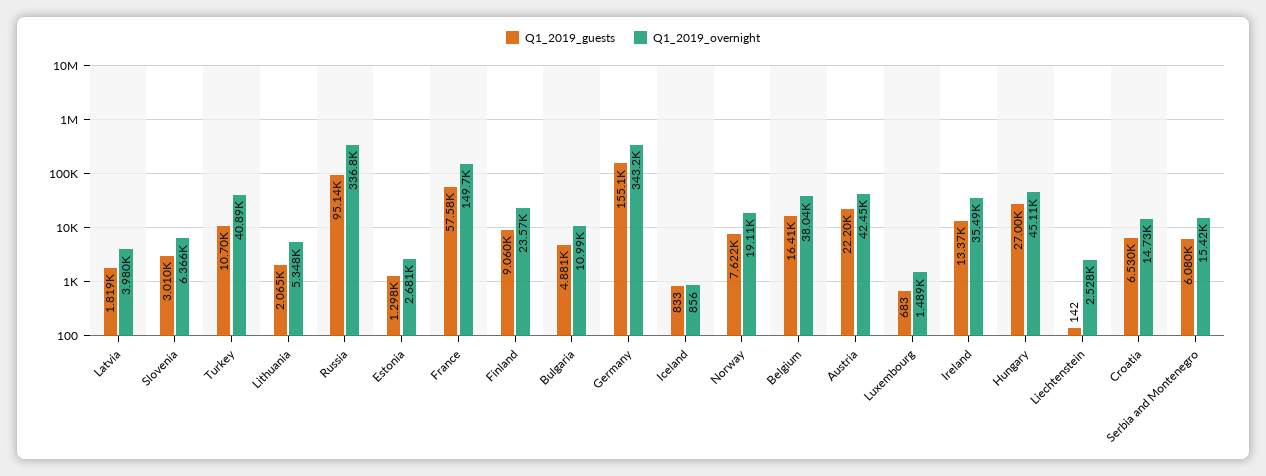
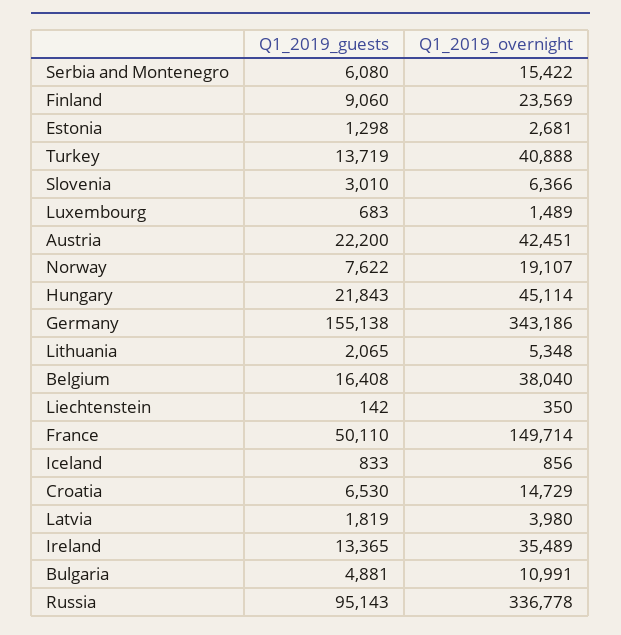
Q1_2019_guests, Turkey: 10700 -> 13719
Q1_2019_guests, France: 57580 -> 50110
Q1_2019_guests, Hungary: 27000 -> 21843
Q1_2019_overnight, Liechtenstein: 2528 -> 350

